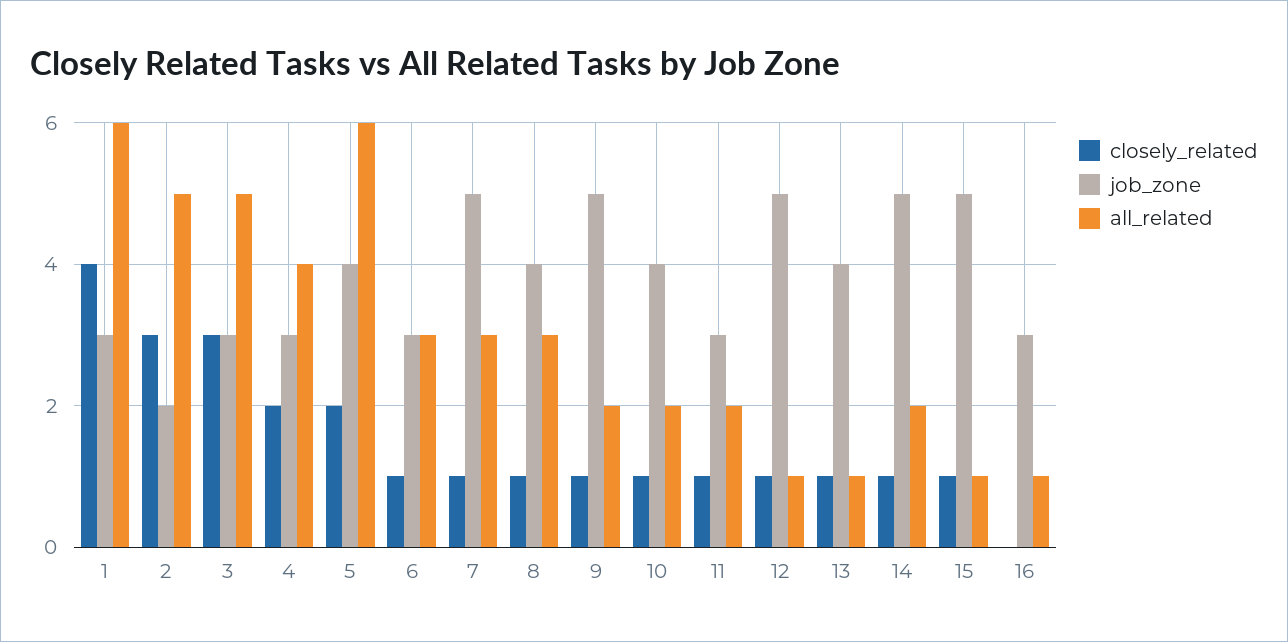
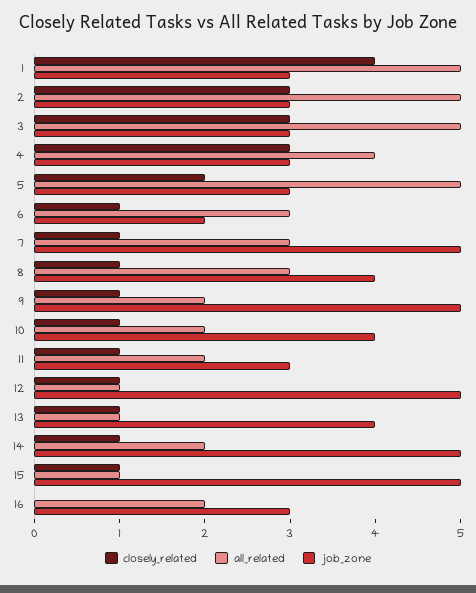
all_related, 1: 6 -> 5
job_zone, 2: 2 -> 3
closely_related, 4: 2 -> 3
job_zone, 5: 4 -> 3
all_related, 5: 6 -> 5
job_zone, 6: 3 -> 2
all_related, 16: 1 -> 2

